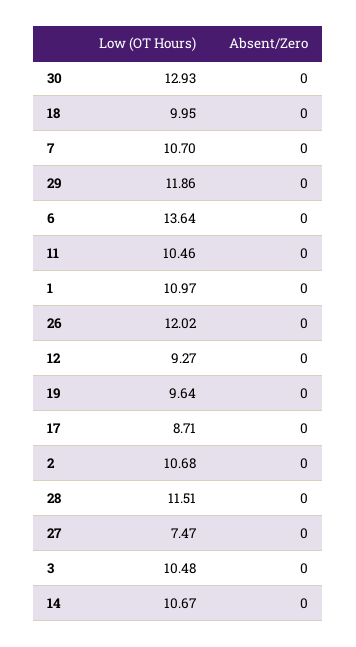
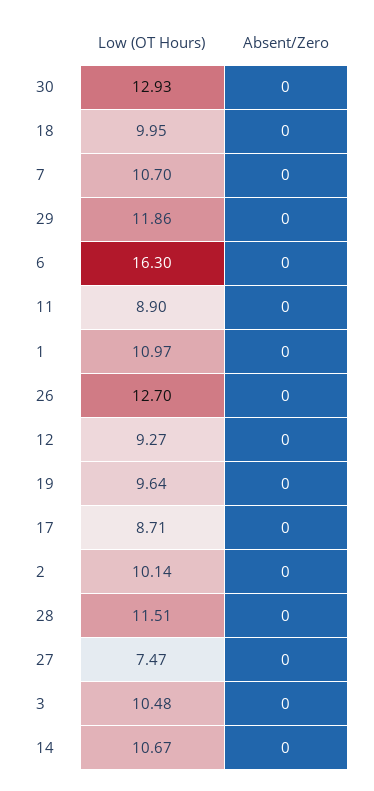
Low (OT Hours), 6: 13.64 -> 16.3
Low (OT Hours), 11: 10.46 -> 8.9
Low (OT Hours), 26: 12.02 -> 12.7
Low (OT Hours), 2: 10.68 -> 10.14

